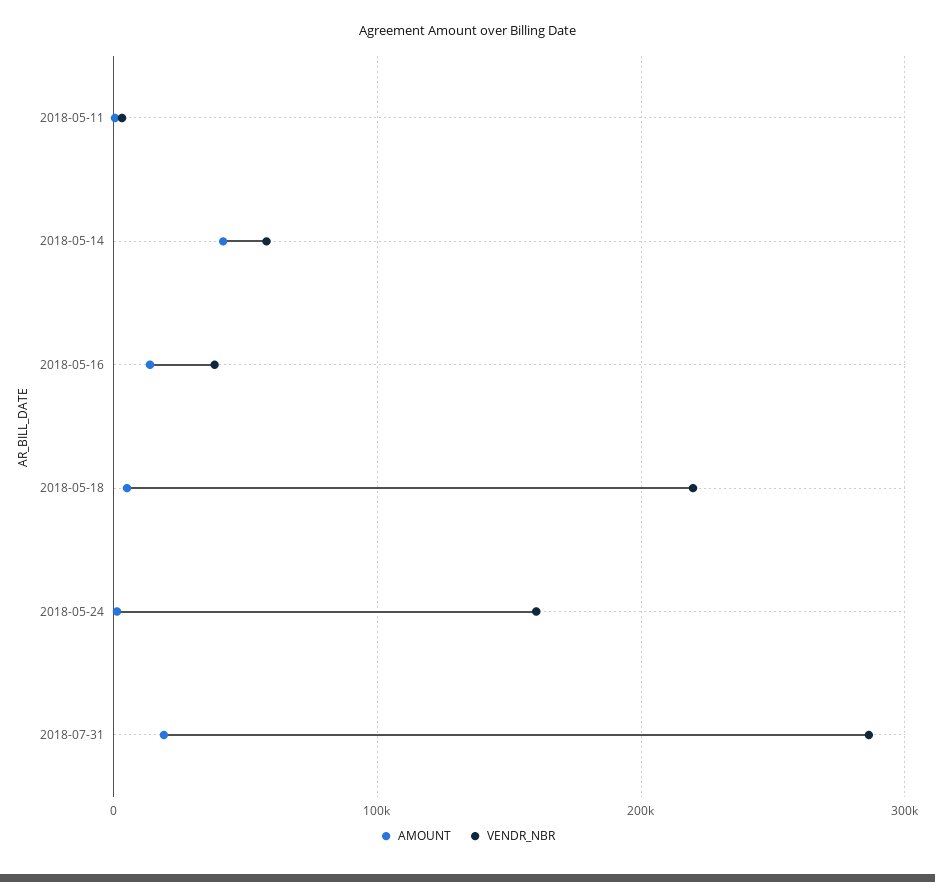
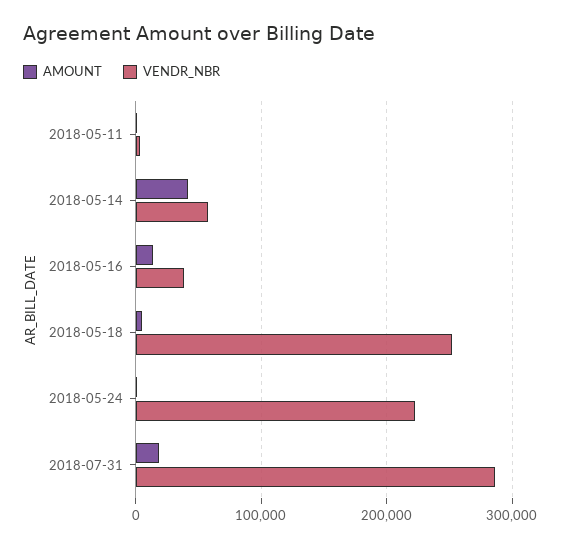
VENDR_NBR, 2018-05-18: 220000 -> 250000
VENDR_NBR, 2018-05-24: 160000 -> 220000

